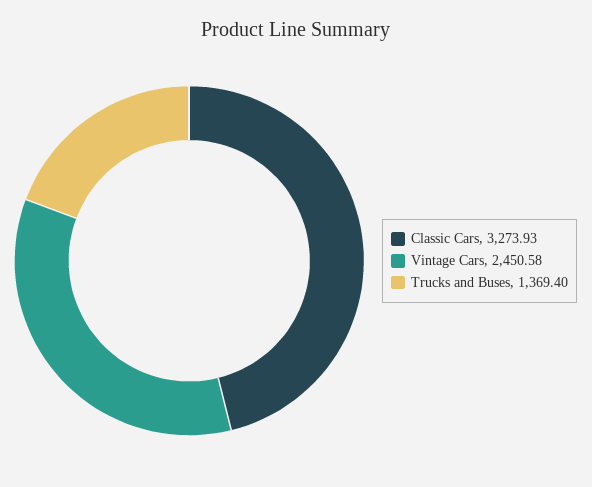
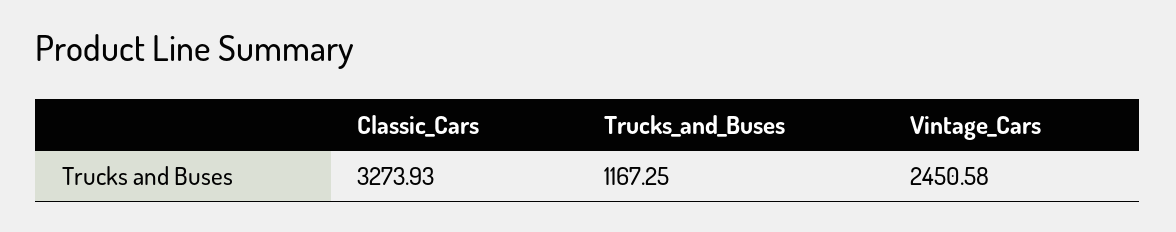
Trucks and Buses: 1369.4 -> 1167.25

